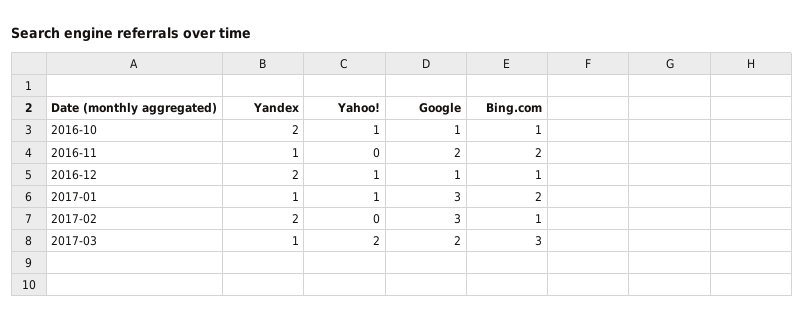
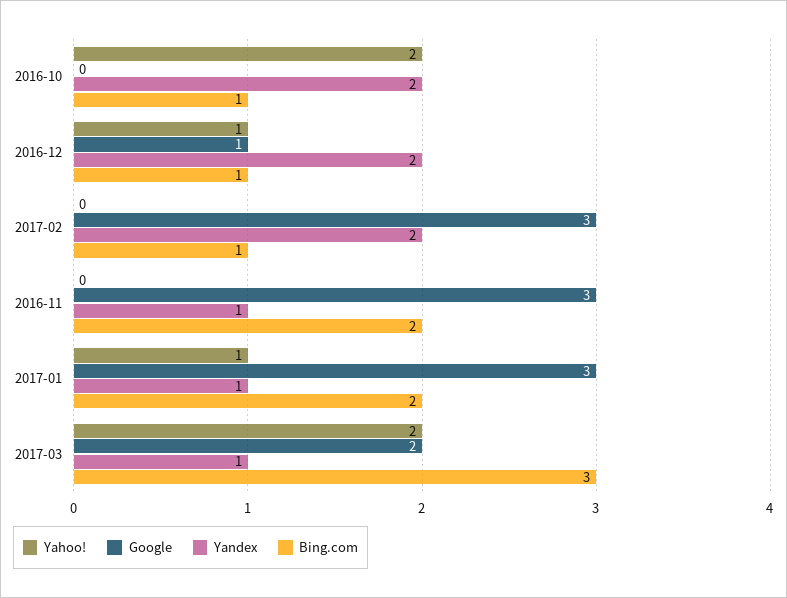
Yahoo!, 2016-10: 1 -> 2
Google, 2016-10: 1 -> 0
Google, 2016-11: 2 -> 3

